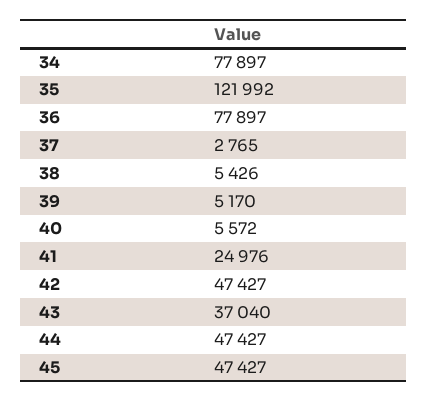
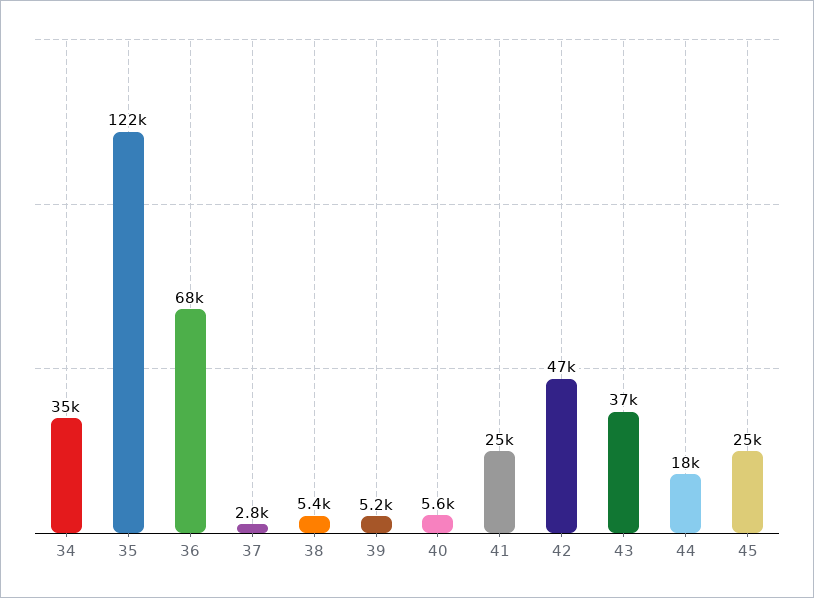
34: 77897 -> 35000
36: 77897 -> 68000
44: 47427 -> 18000
45: 47427 -> 25000

